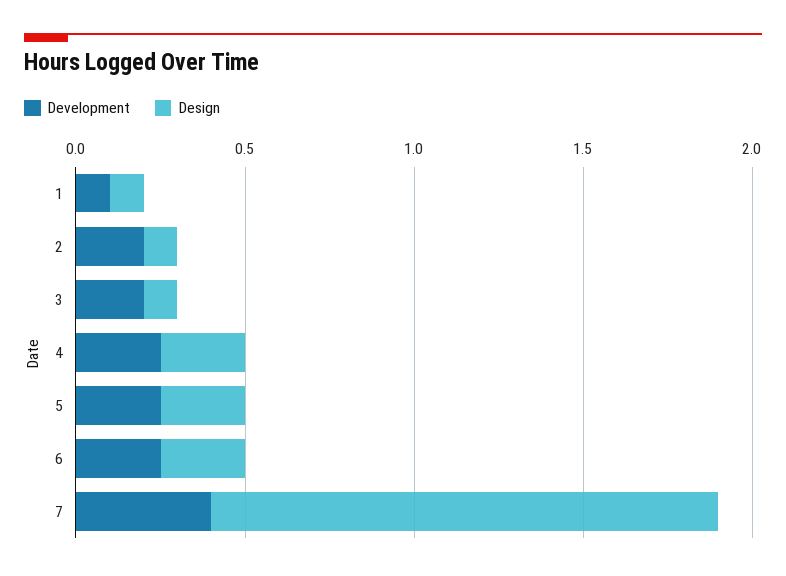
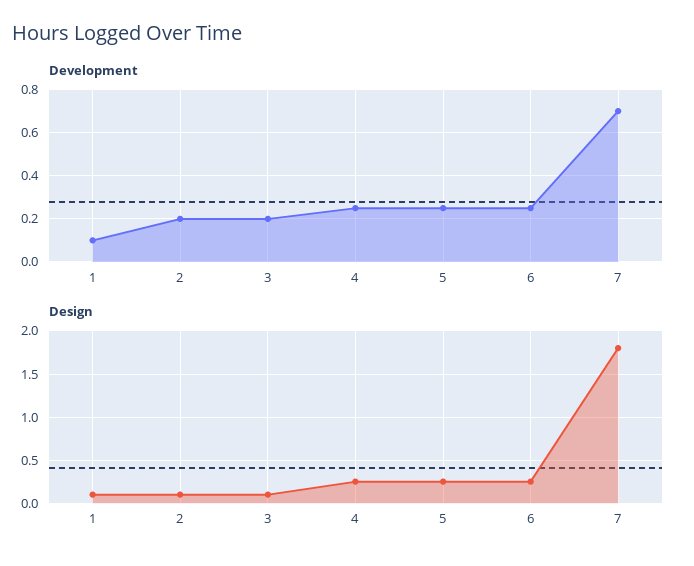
Development, 7: 0.4 -> 0.7
Design, 7: 1.5 -> 1.8

